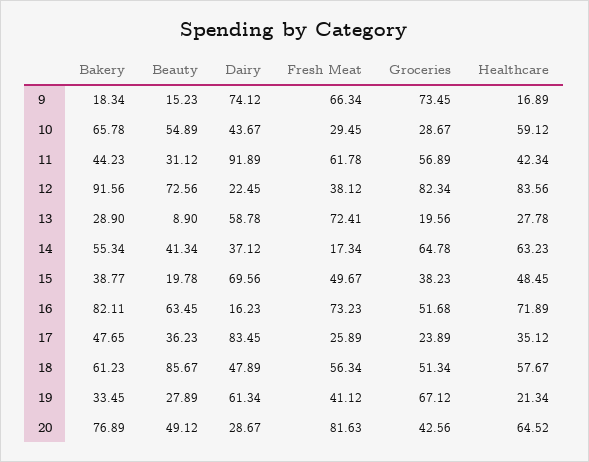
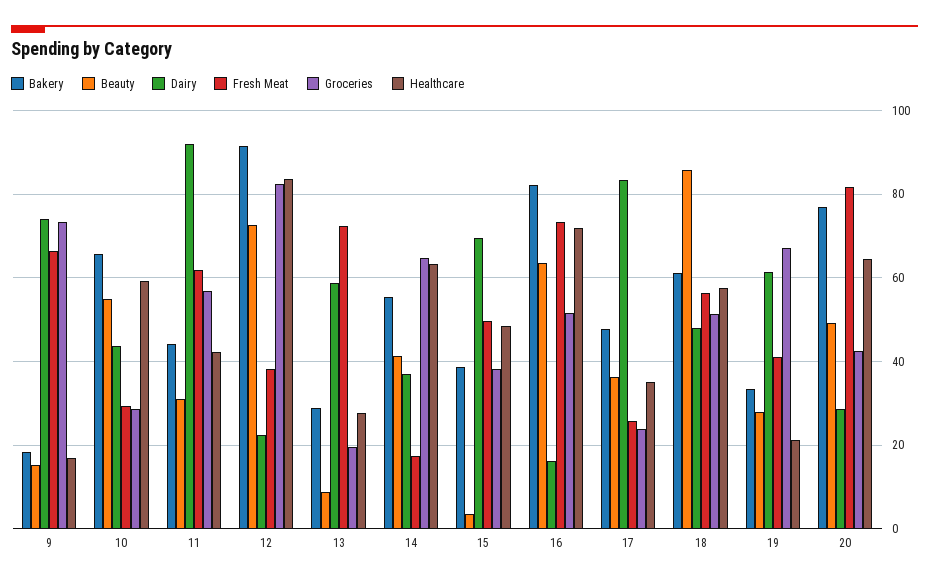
Beauty, 15: 19.78 -> 4

